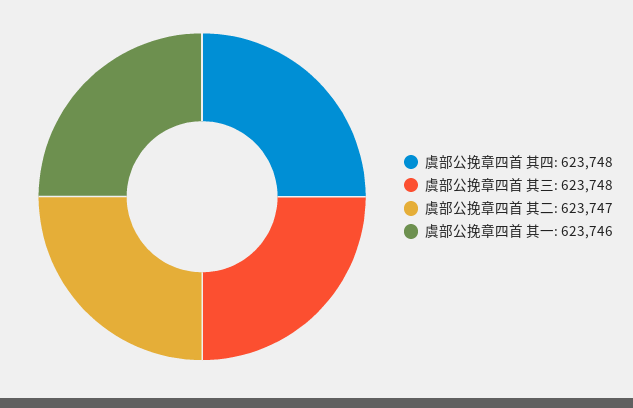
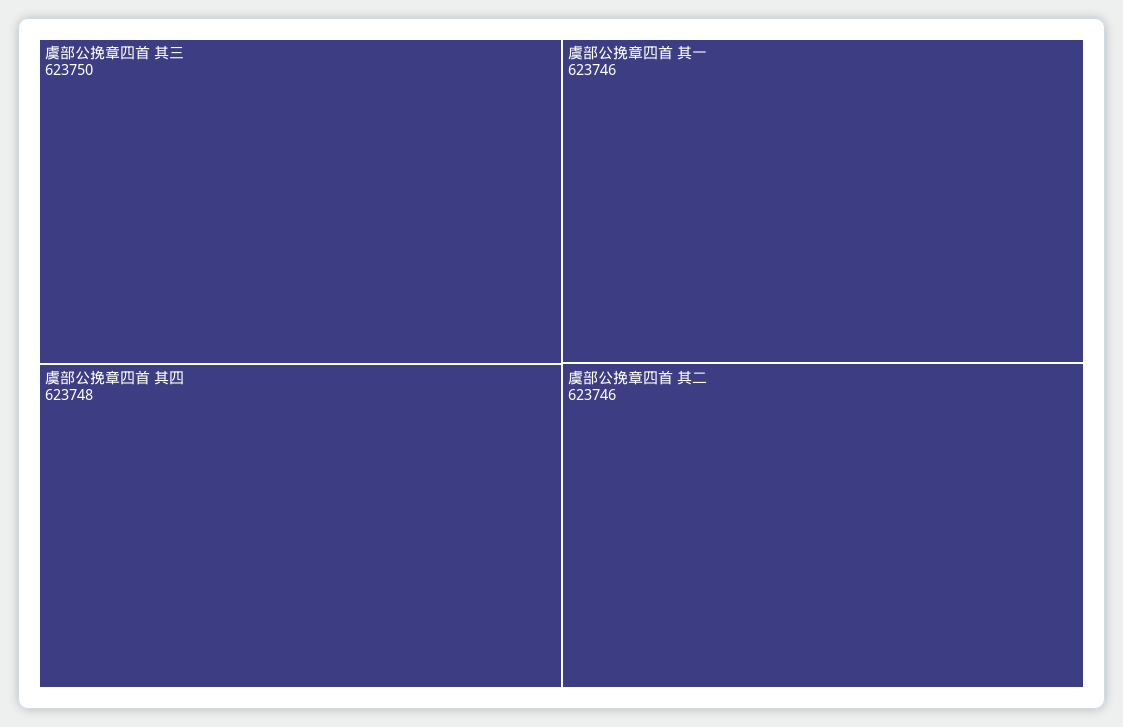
虞部公挽章四首 其三: 623748 -> 623750
虞部公挽章四首 其二: 623747 -> 623746

